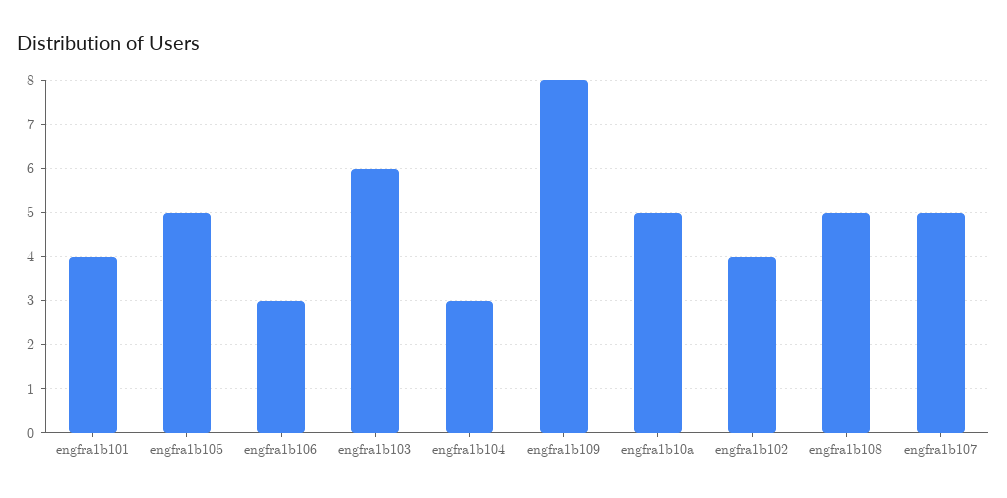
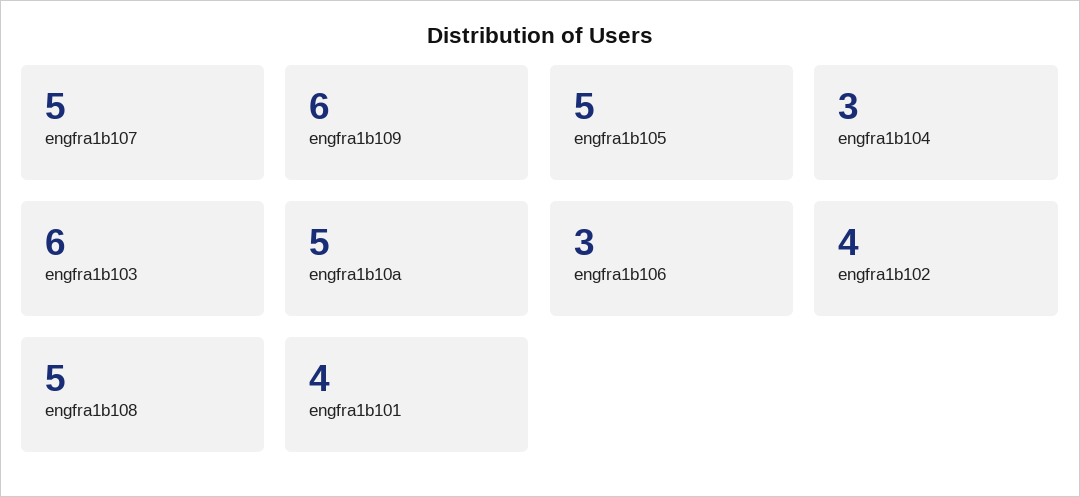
engfra1b109: 8 -> 6

